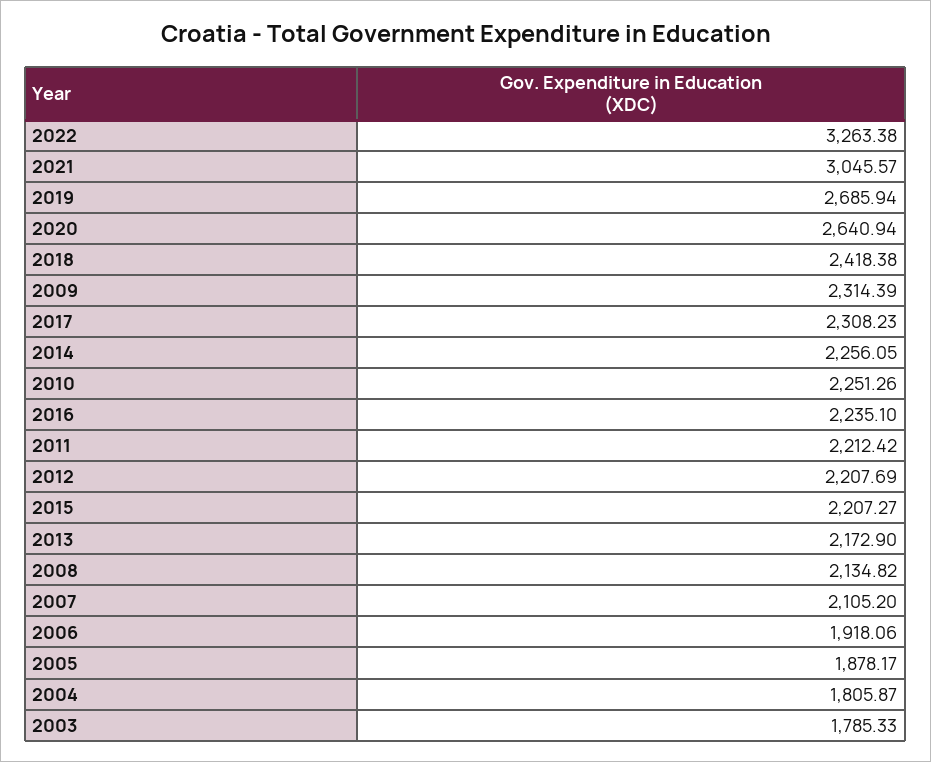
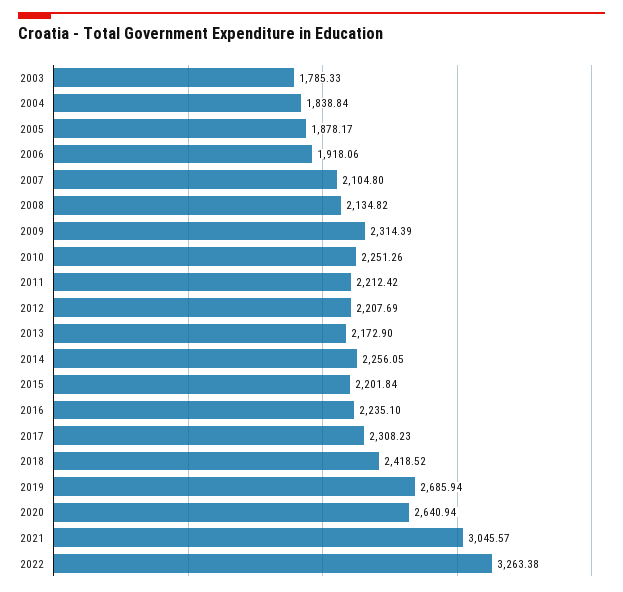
2018: 2418.38 -> 2418.52
2015: 2207.27 -> 2201.84
2007: 2105.2 -> 2104.8
2004: 1805.87 -> 1838.84

